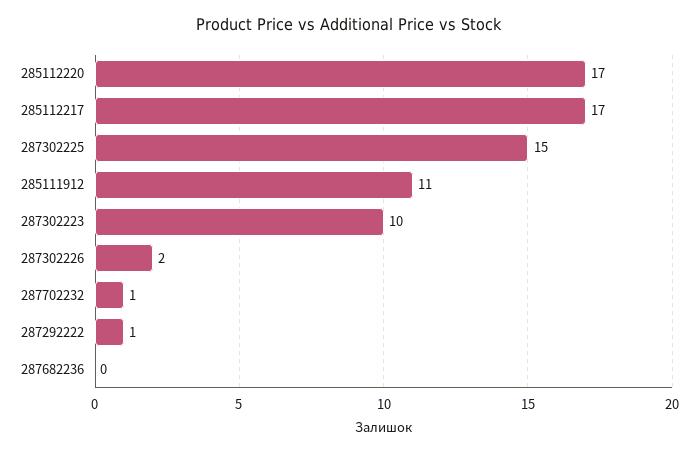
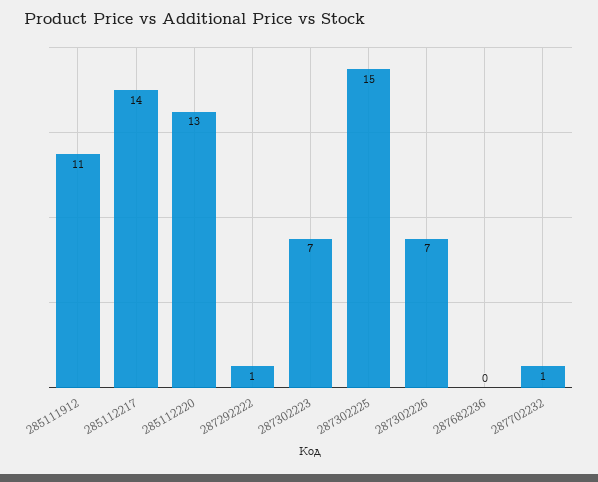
285112220: 17 -> 13
285112217: 17 -> 14
287302223: 10 -> 7
287302226: 2 -> 7

